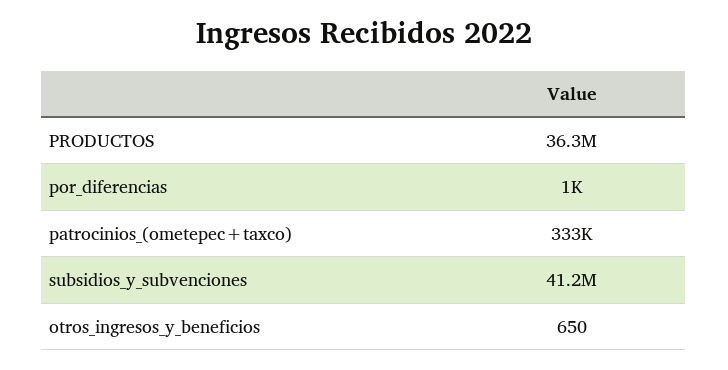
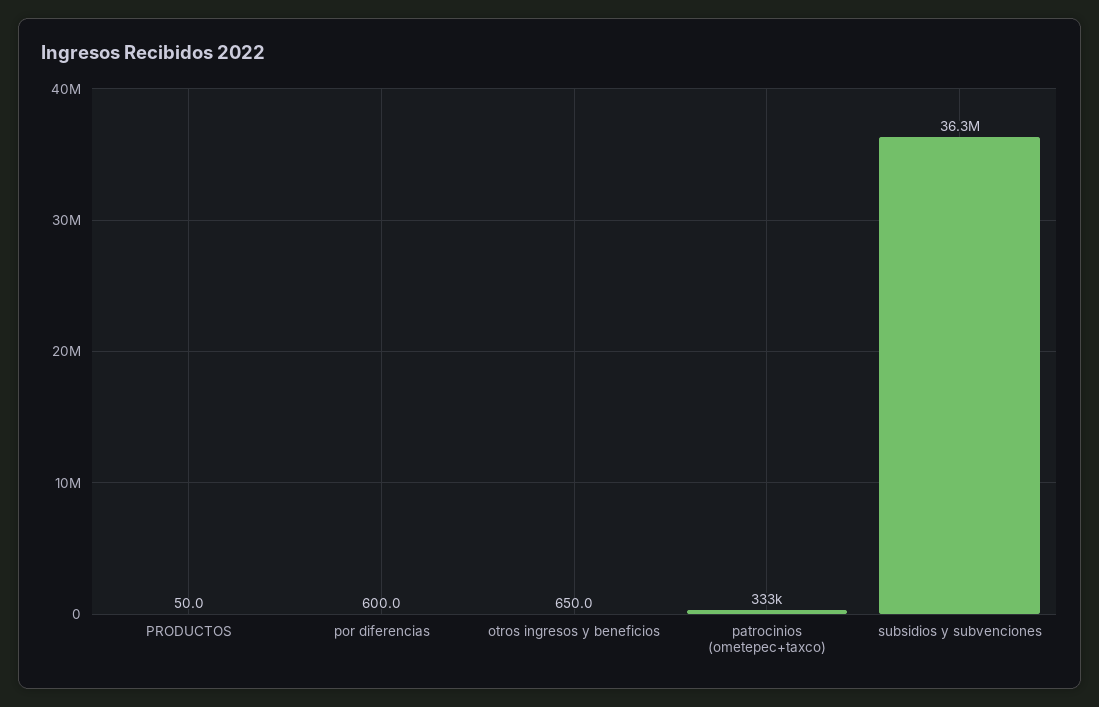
PRODUCTOS: 36300000 -> 50
por_diferencias: 1000 -> 600
subsidios_y_subvenciones: 41200000 -> 36300000

